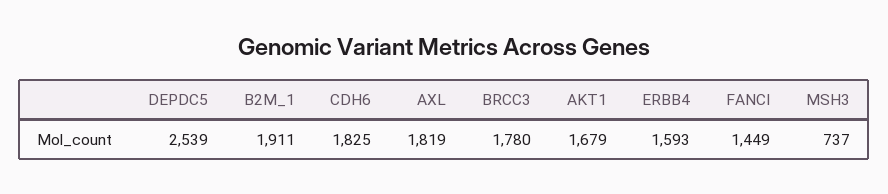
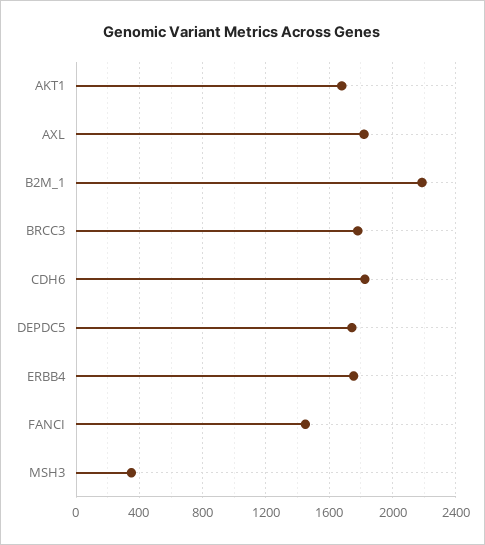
DEPDC5: 2539 -> 1750
B2M_1: 1911 -> 2200
ERBB4: 1593 -> 1750
MSH3: 737 -> 350

